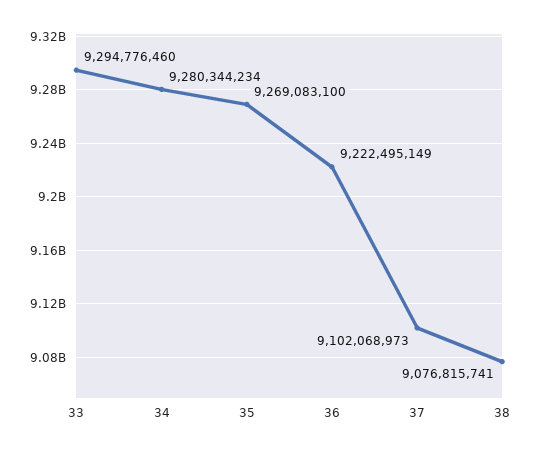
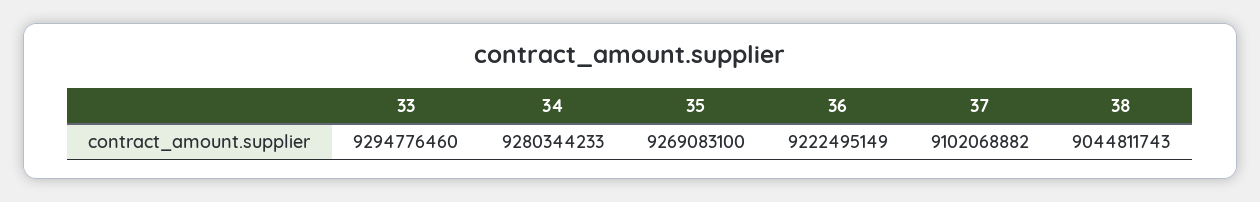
34: 9280344234 -> 9280344233
37: 9102068973 -> 9102068882
38: 9076815741 -> 9044811743

